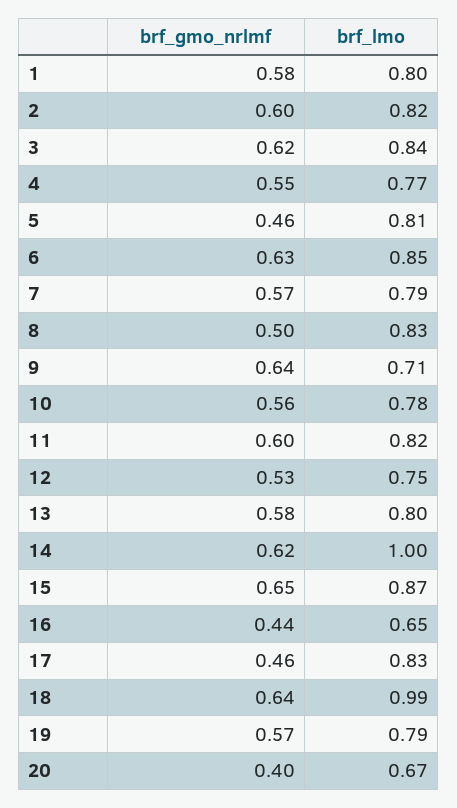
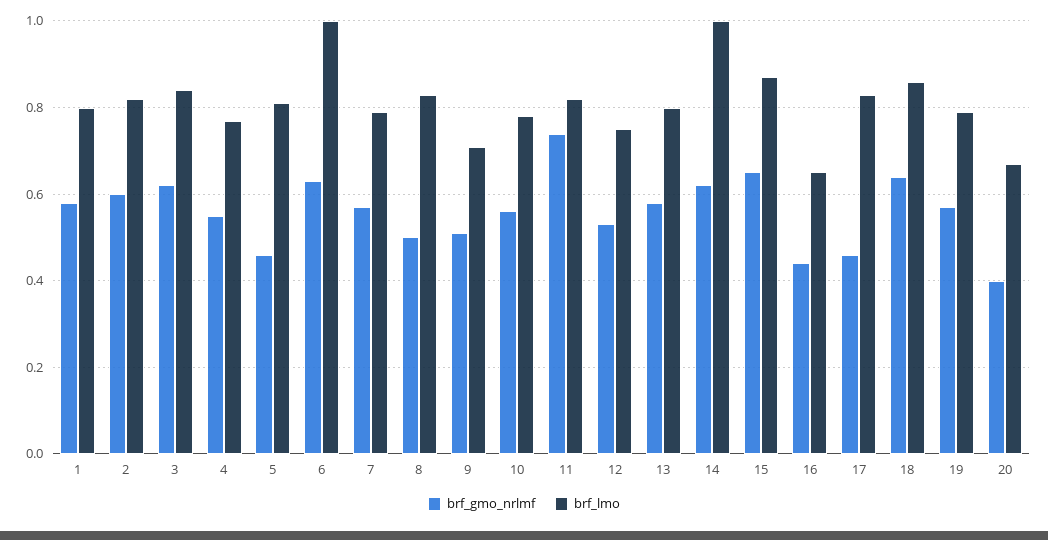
brf_lmo, 6: 0.85 -> 1
brf_gmo_nrlmf, 9: 0.64 -> 0.5
brf_gmo_nrlmf, 11: 0.6 -> 0.75
brf_lmo, 18: 0.99 -> 0.85

